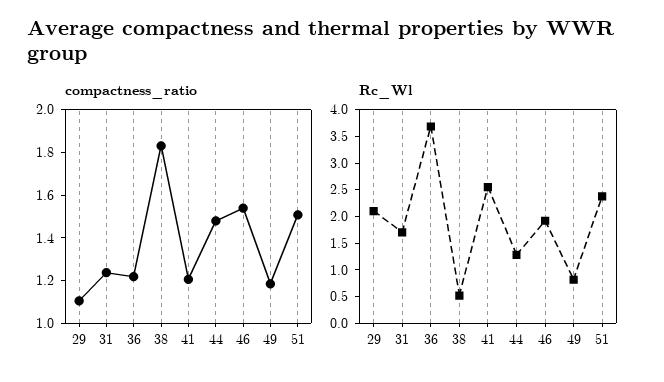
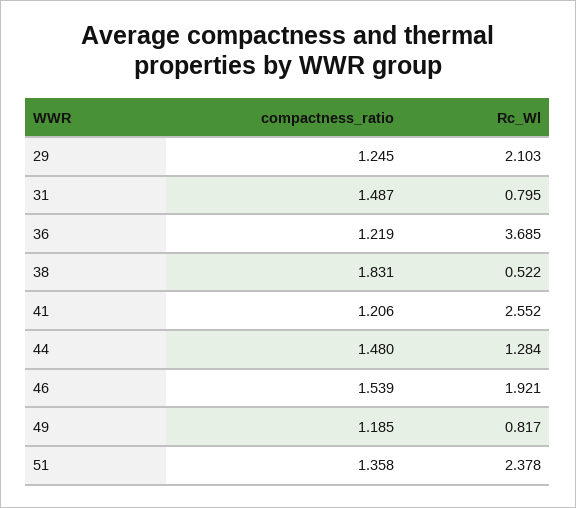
compactness_ratio, 29: 1.1 -> 1.245
compactness_ratio, 31: 1.25 -> 1.487
compactness_ratio, 51: 1.5 -> 1.358
Rc_Wl, 31: 1.75 -> 0.795

